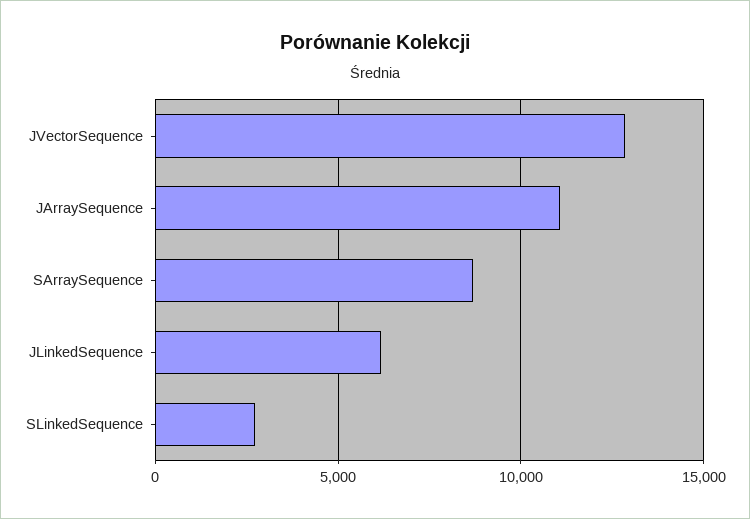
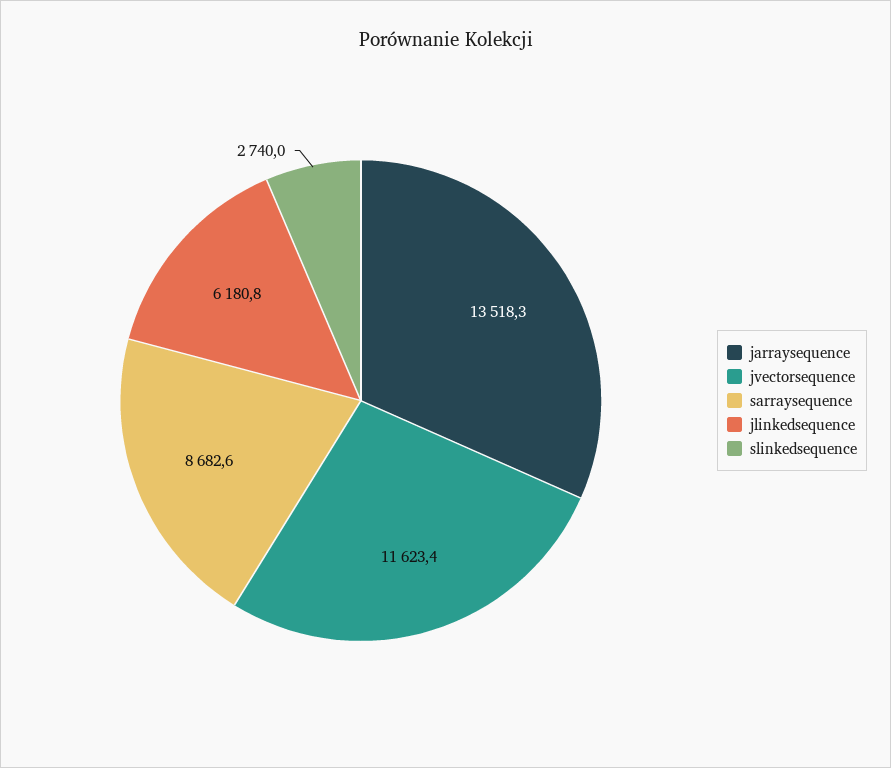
JVectorSequence: 13000 -> 11623.4
JArraySequence: 11000 -> 13518.3

